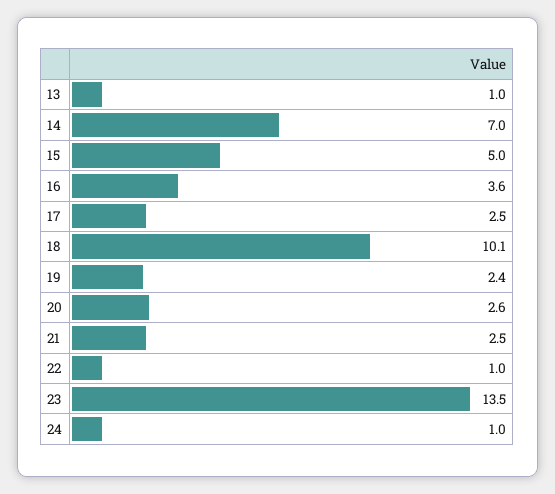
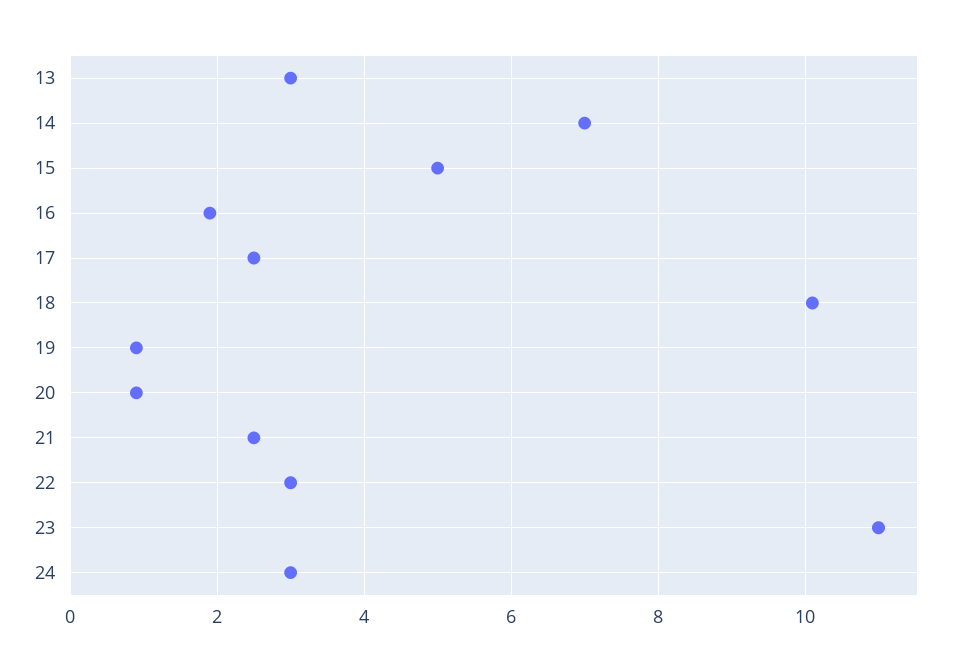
13: 1 -> 3
16: 3.6 -> 2
19: 2.4 -> 1
20: 2.6 -> 1
22: 1 -> 3
23: 13.5 -> 11
24: 1 -> 3

